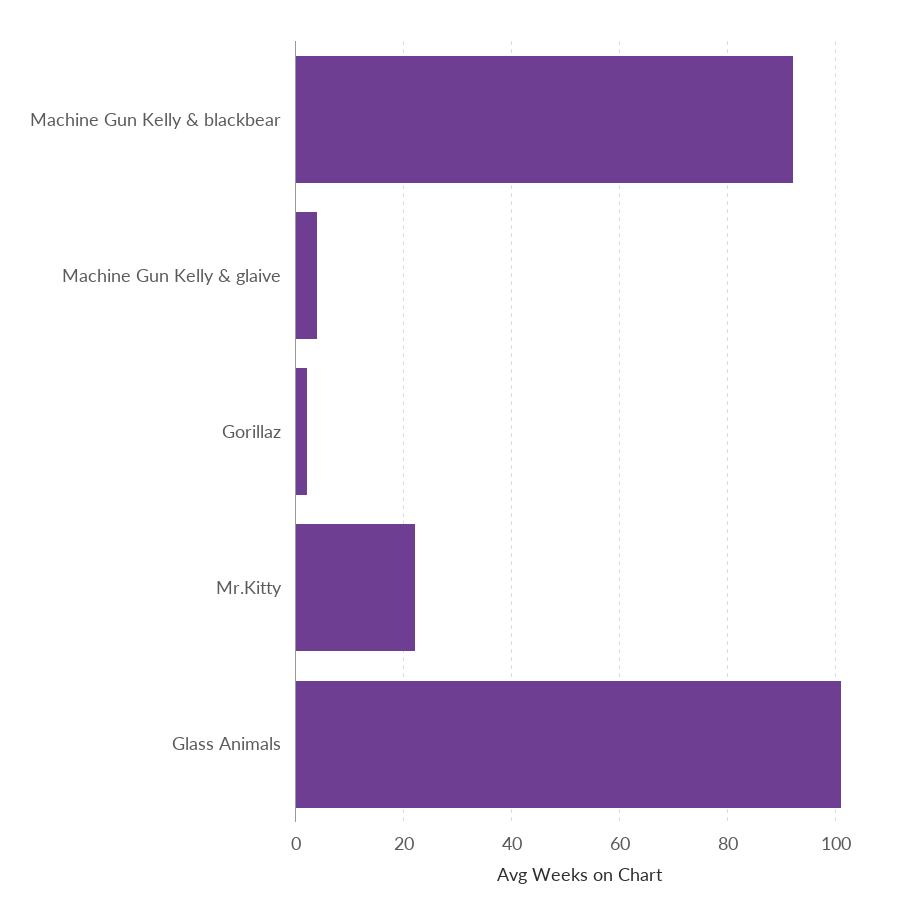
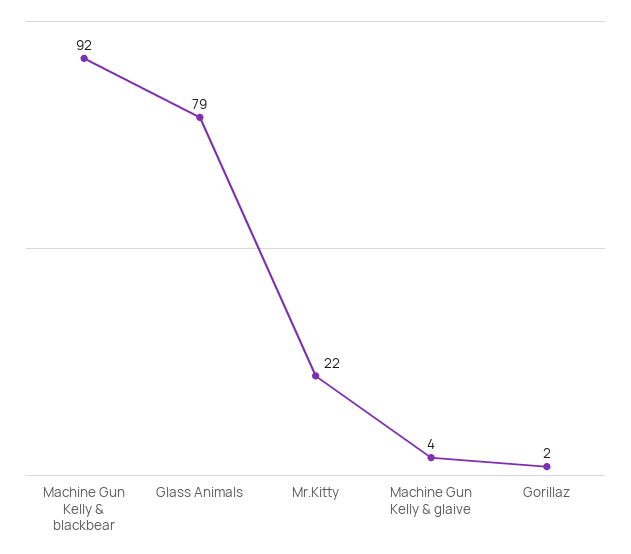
Glass Animals: 100 -> 79

